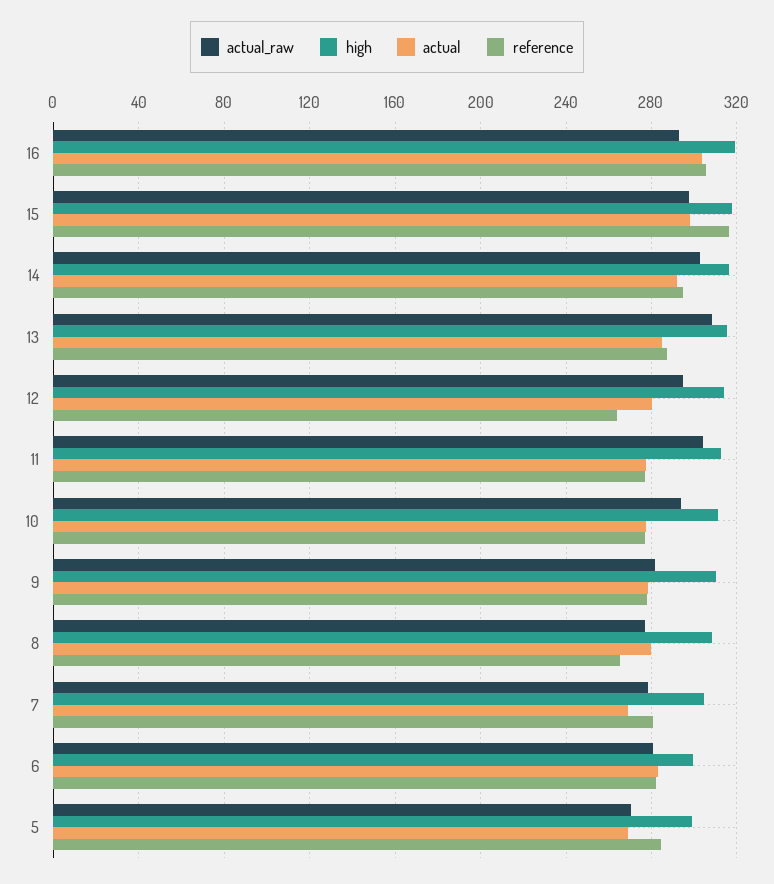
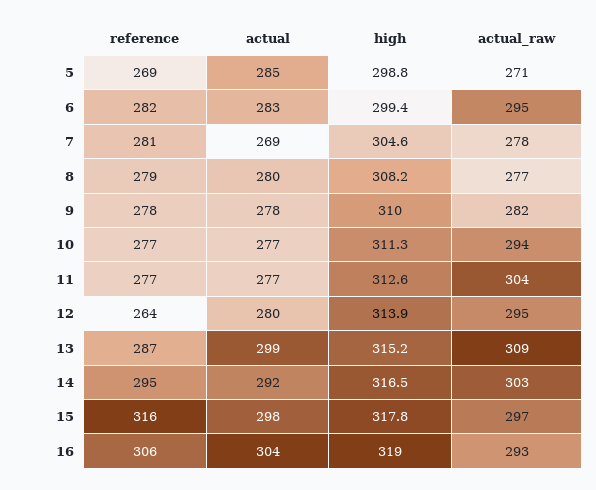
actual, 13: 285 -> 299
reference, 8: 265 -> 279
actual_raw, 6: 280 -> 295
actual, 5: 270 -> 285
reference, 5: 285 -> 269

